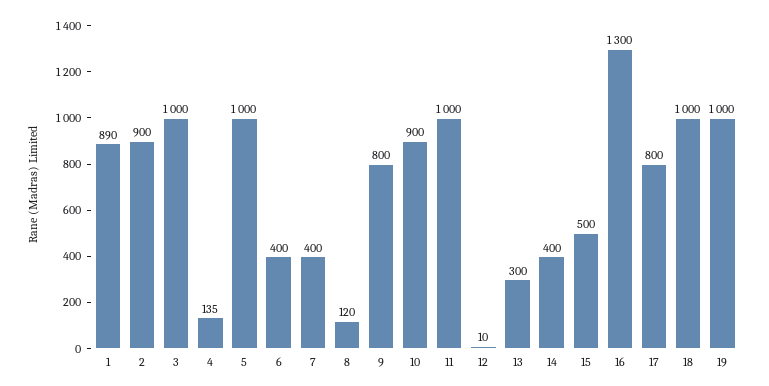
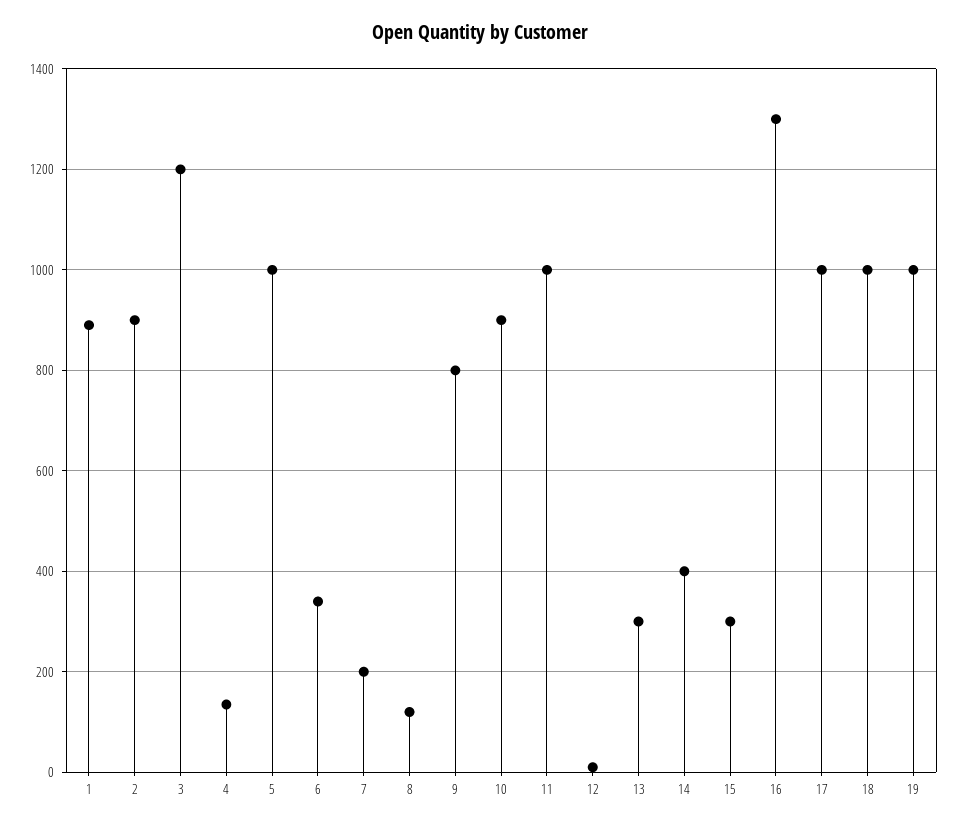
3: 1000 -> 1200
6: 400 -> 340
7: 400 -> 200
15: 500 -> 300
17: 800 -> 1000

